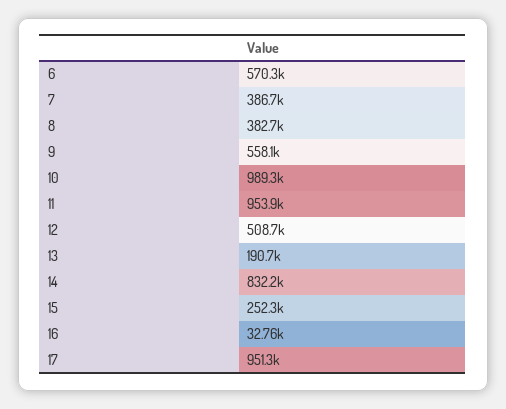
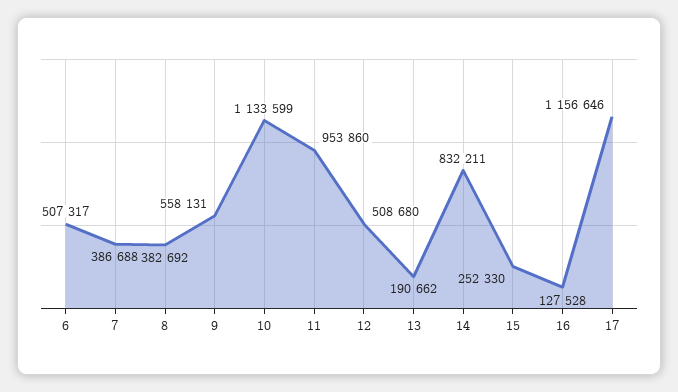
6: 570300 -> 507317
10: 989300 -> 1133599
16: 32760 -> 127528
17: 951300 -> 1156646

